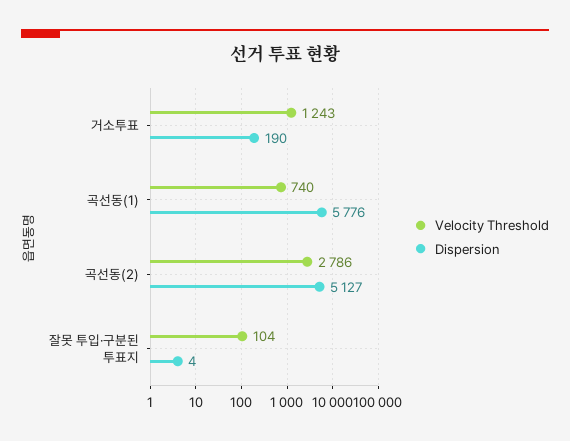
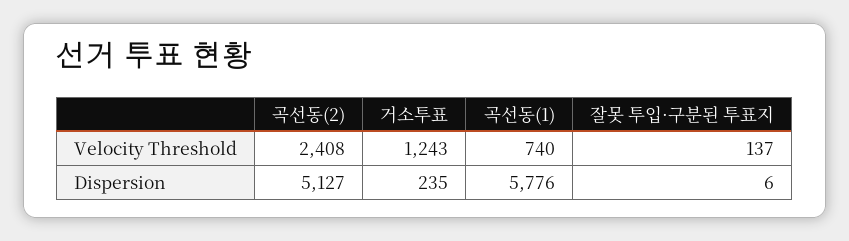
Dispersion, 거소투표: 190 -> 235
Velocity Threshold, 곡선동(2): 2786 -> 2408
Velocity Threshold, 잘못 투입·구분된 투표지: 104 -> 137
Dispersion, 잘못 투입·구분된 투표지: 4 -> 6

